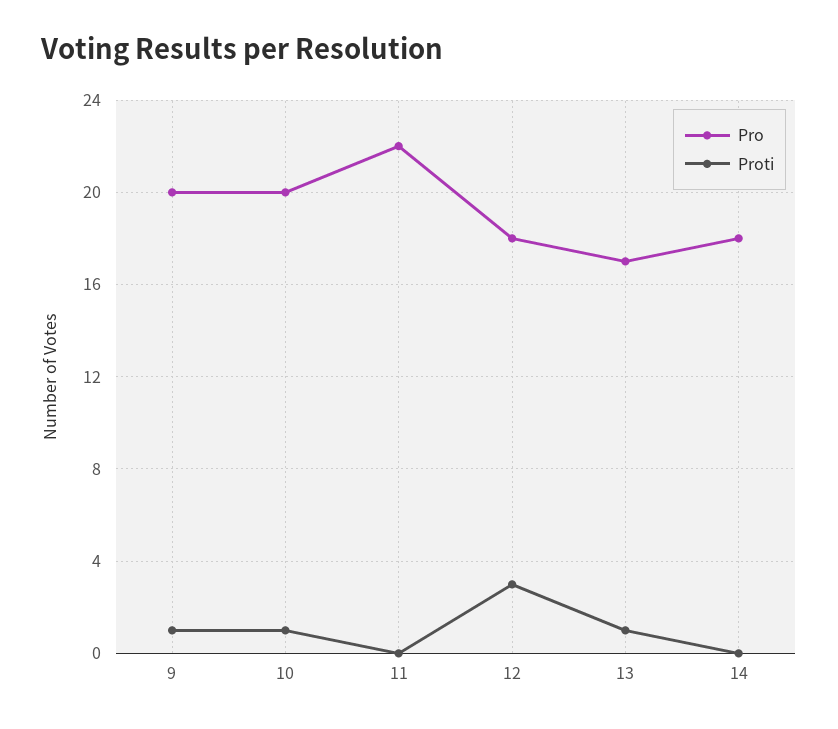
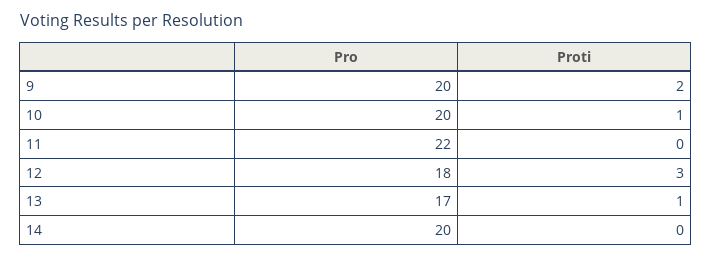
Proti, 9: 1 -> 2
Pro, 14: 18 -> 20

